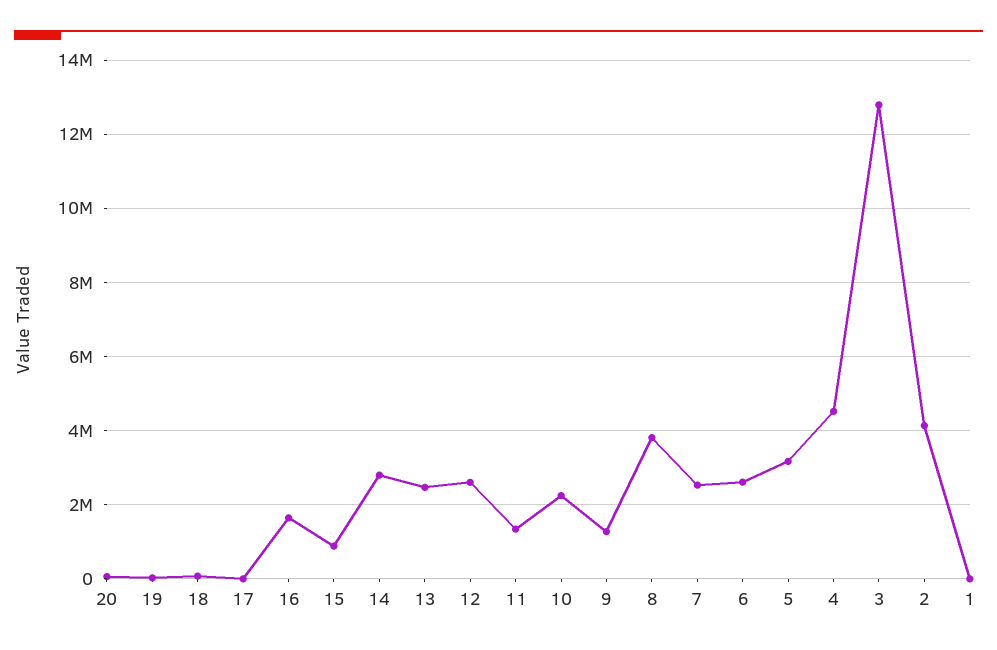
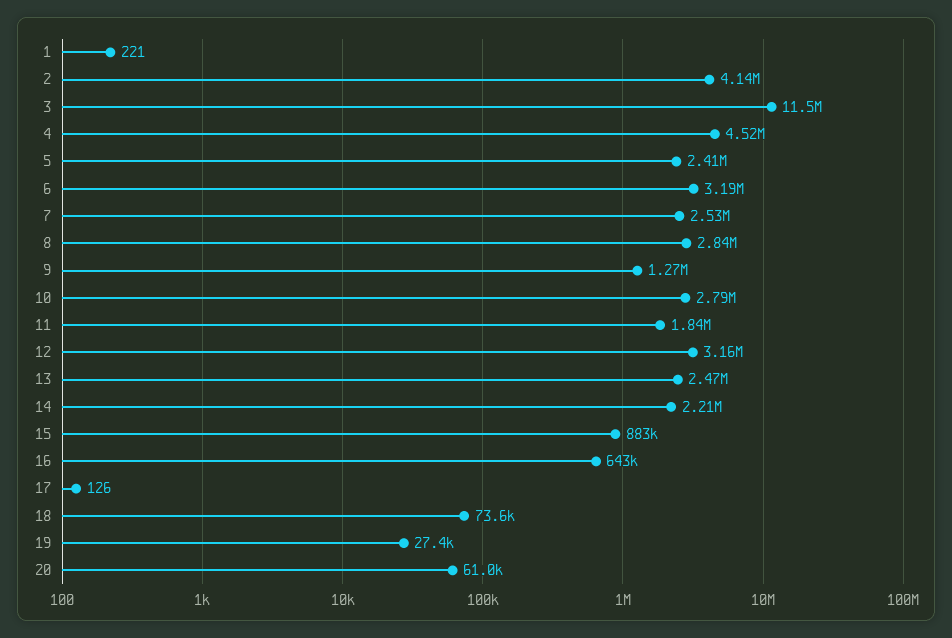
16: 1600000 -> 643000
14: 2800000 -> 2210000
12: 2600000 -> 3160000
11: 1400000 -> 1840000
10: 2200000 -> 2790000
8: 3800000 -> 2840000
6: 2600000 -> 3190000
5: 3200000 -> 2410000
3: 12800000 -> 11500000

